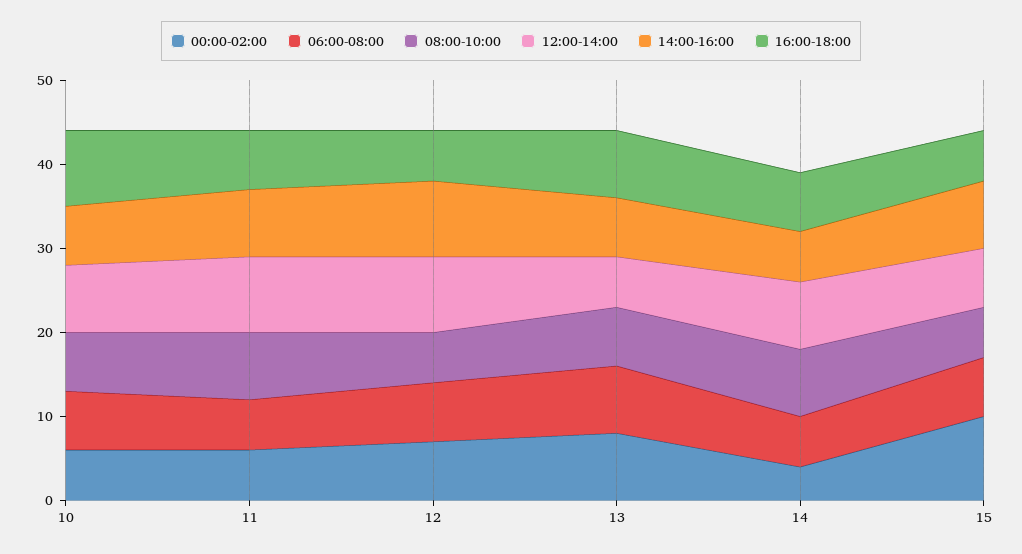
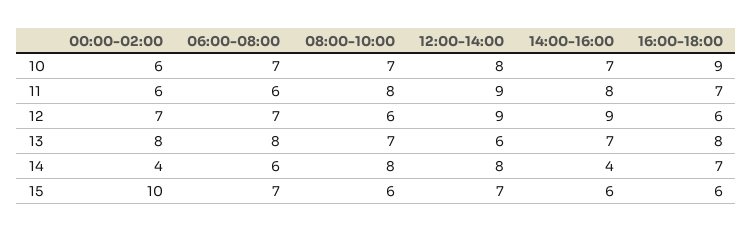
14:00-16:00, 14: 6 -> 4
14:00-16:00, 15: 8 -> 6

